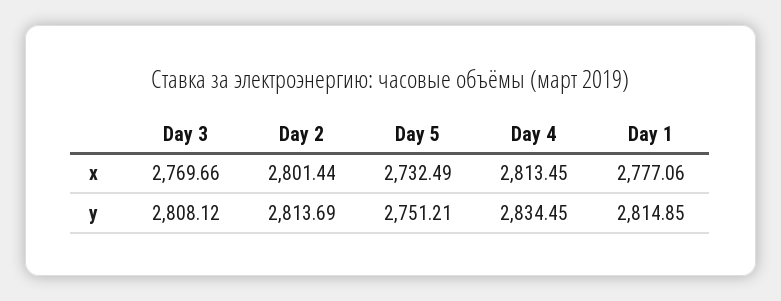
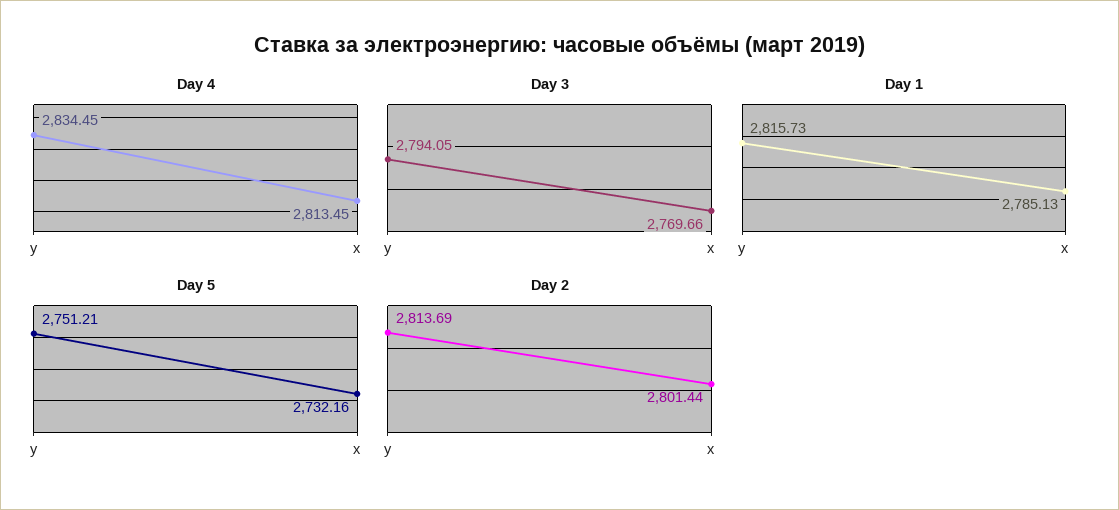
Day 5, x: 2732.49 -> 2732.16
Day 1, x: 2777.06 -> 2785.13
Day 3, y: 2808.12 -> 2794.05
Day 1, y: 2814.85 -> 2815.73

